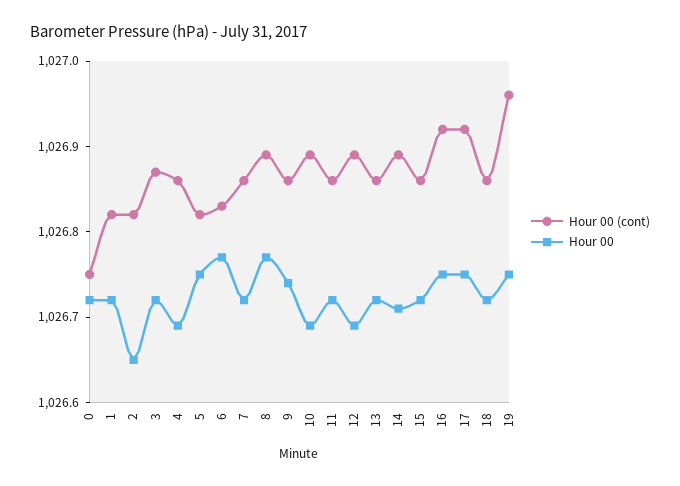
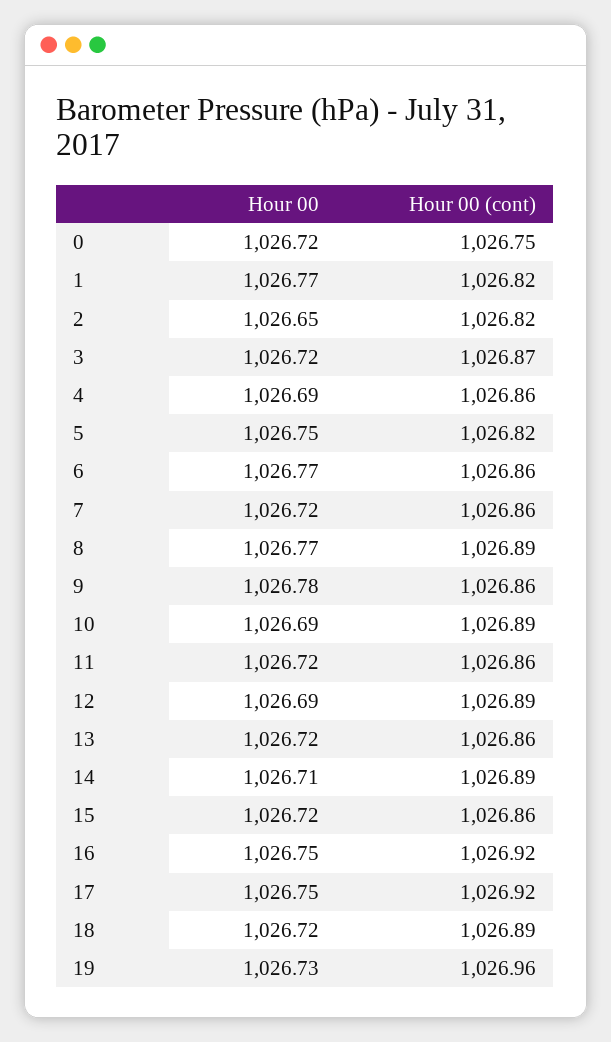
Hour 00, 1: 1026.72 -> 1026.77
Hour 00 (cont), 6: 1026.83 -> 1026.86
Hour 00, 9: 1026.74 -> 1026.78
Hour 00 (cont), 18: 1026.86 -> 1026.89
Hour 00, 19: 1026.75 -> 1026.73

